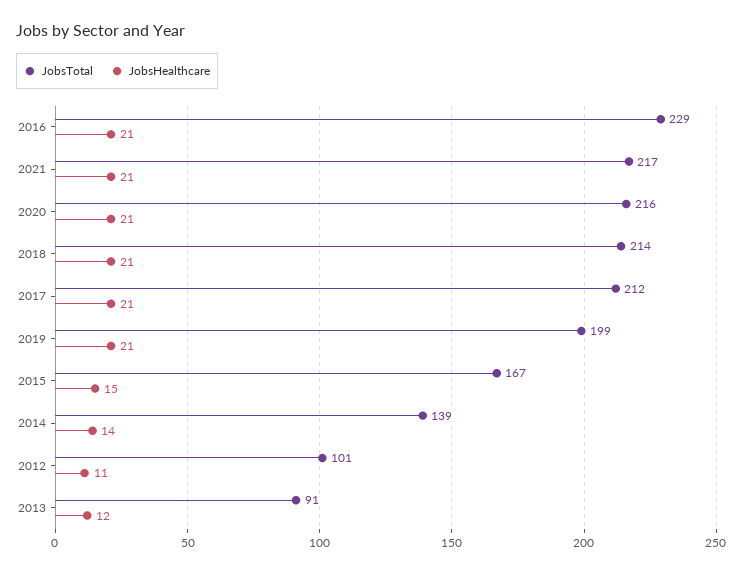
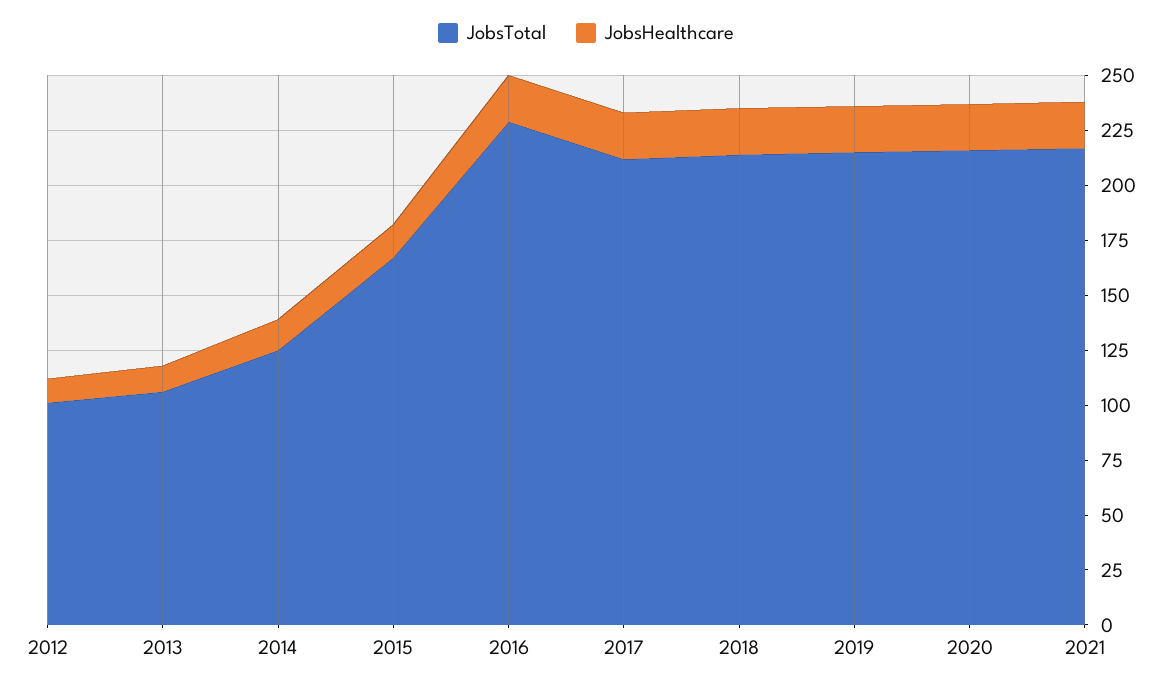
JobsTotal, 2019: 199 -> 215
JobsTotal, 2014: 139 -> 125
JobsTotal, 2013: 91 -> 105

